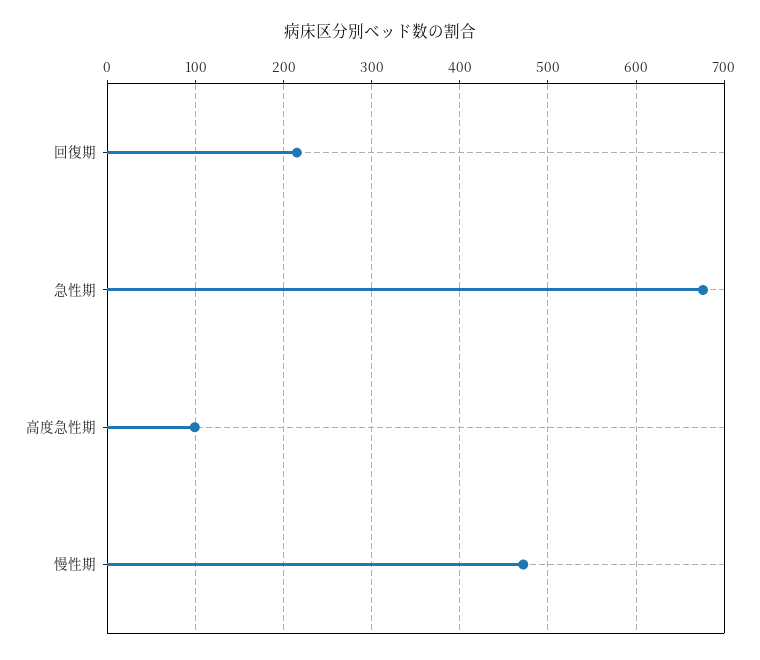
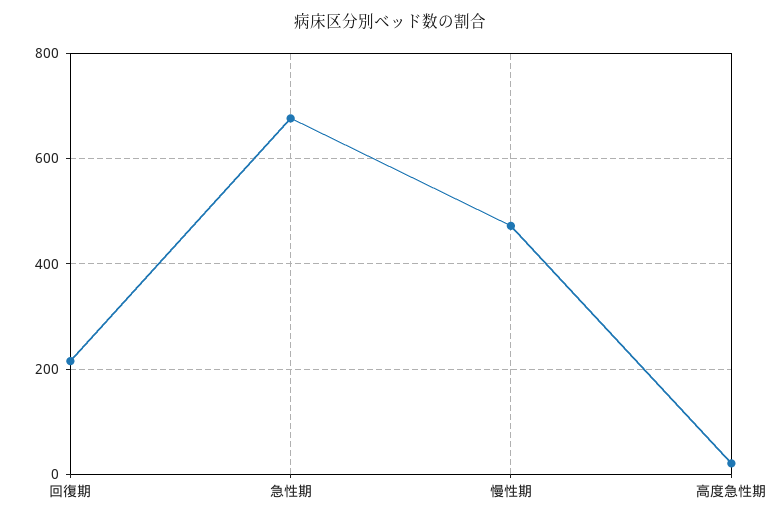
高度急性期: 100 -> 20

